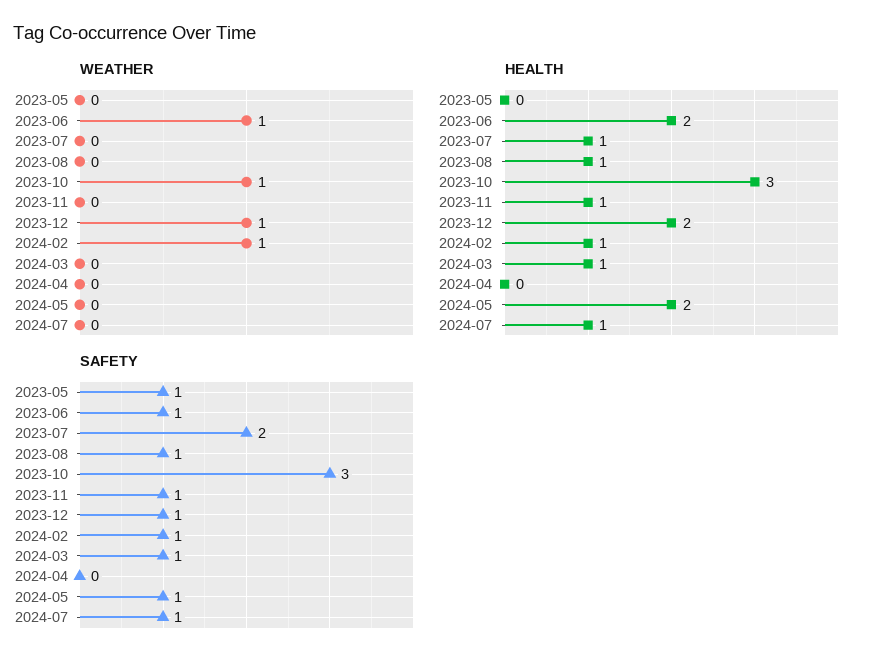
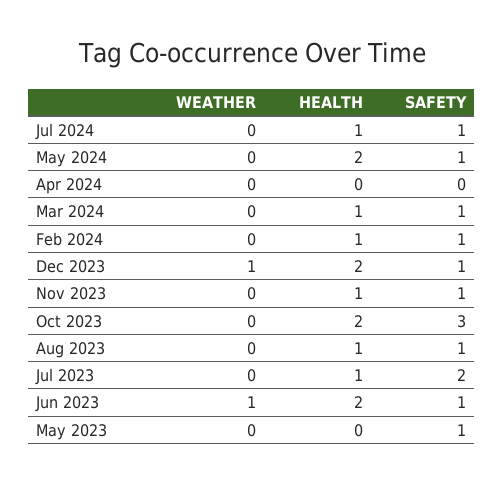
WEATHER, 2023-10: 1 -> 0
WEATHER, 2024-02: 1 -> 0
HEALTH, 2023-10: 3 -> 2

